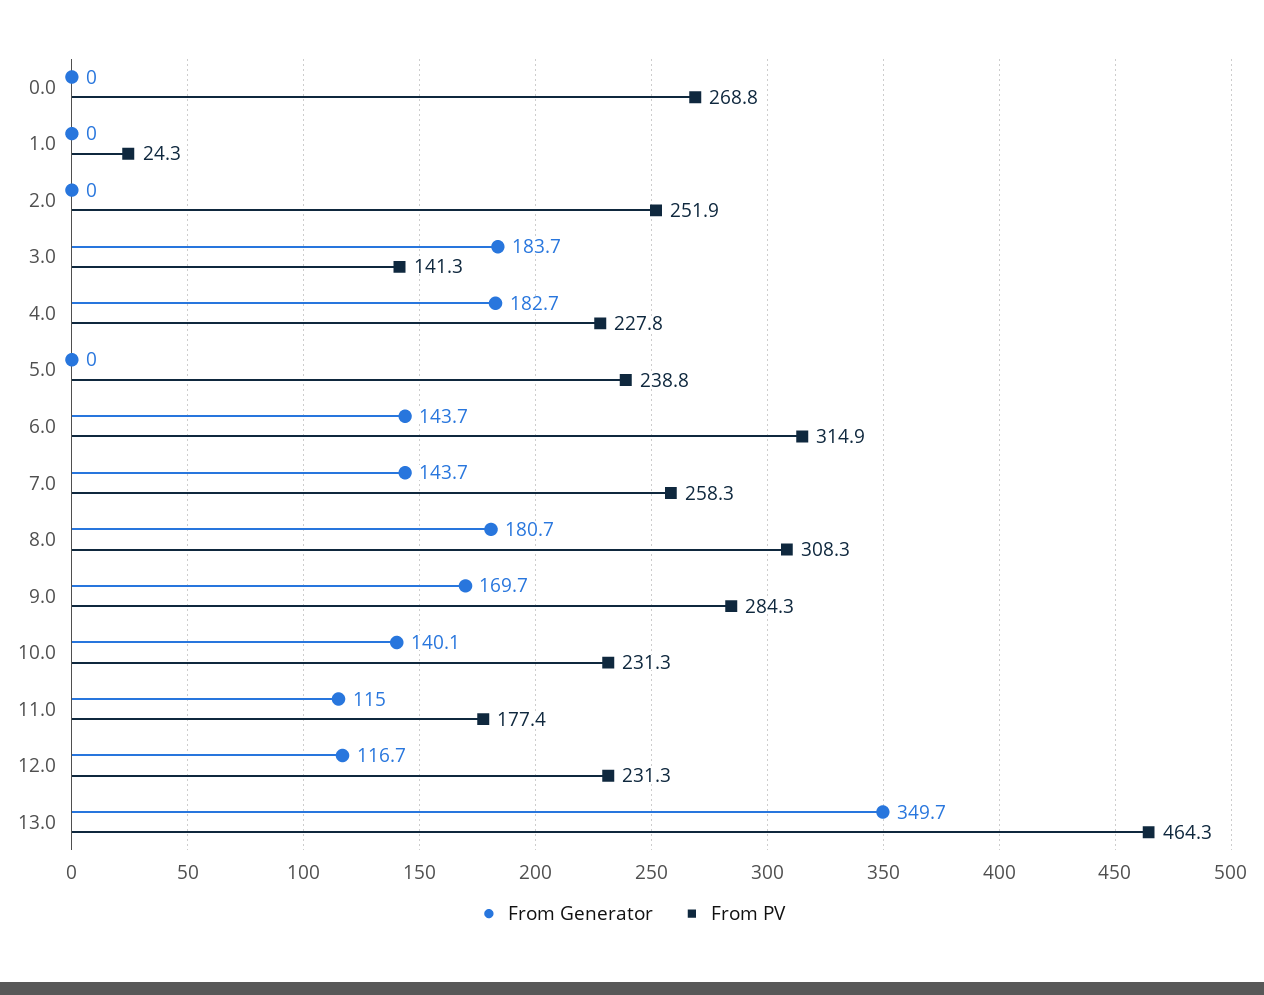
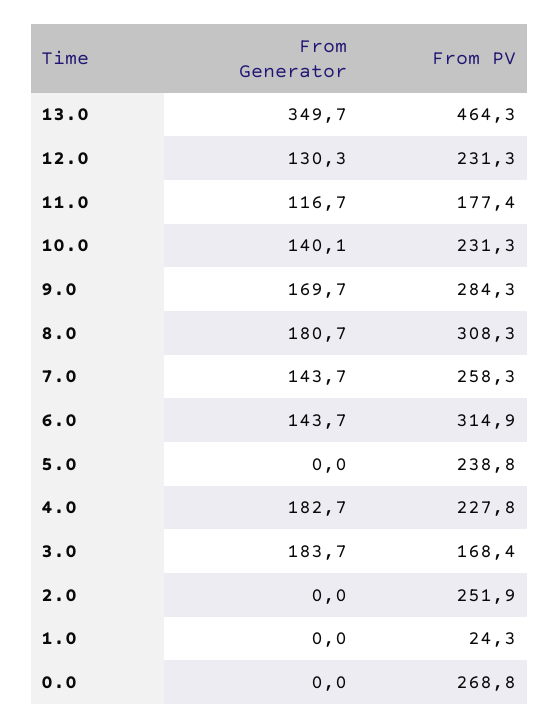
From PV, 3.0: 141.3 -> 168.4
From Generator, 11.0: 115 -> 116.7
From Generator, 12.0: 116.7 -> 130.3

